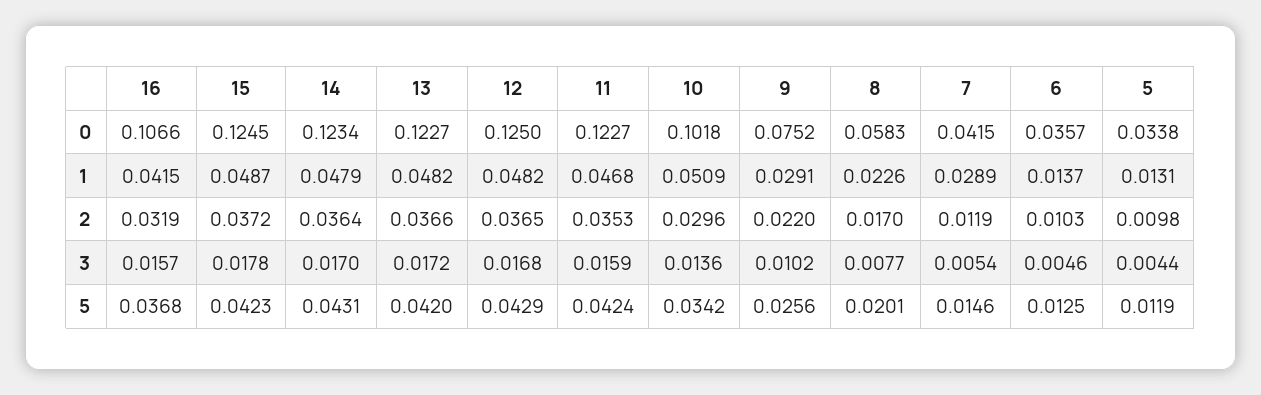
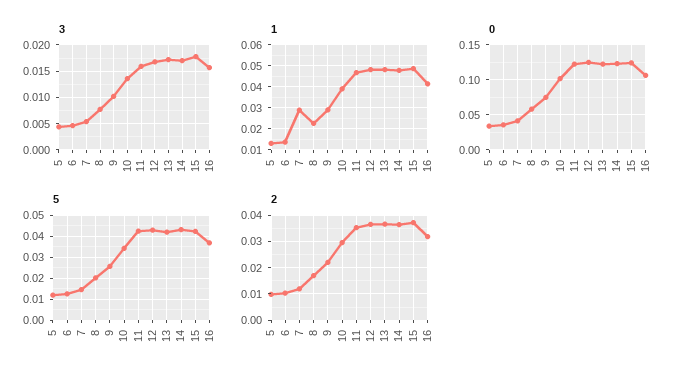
1, 10: 0.0509 -> 0.04

